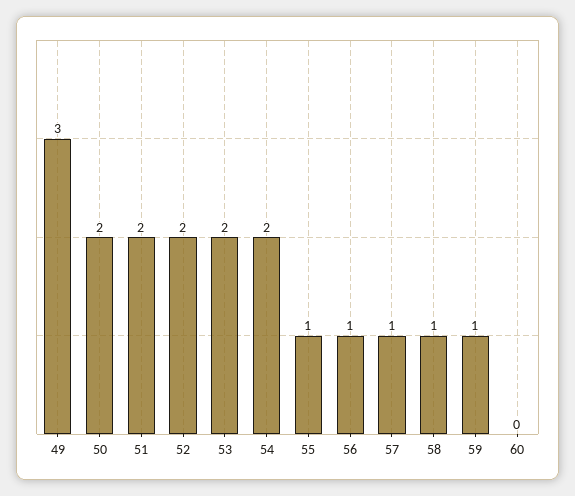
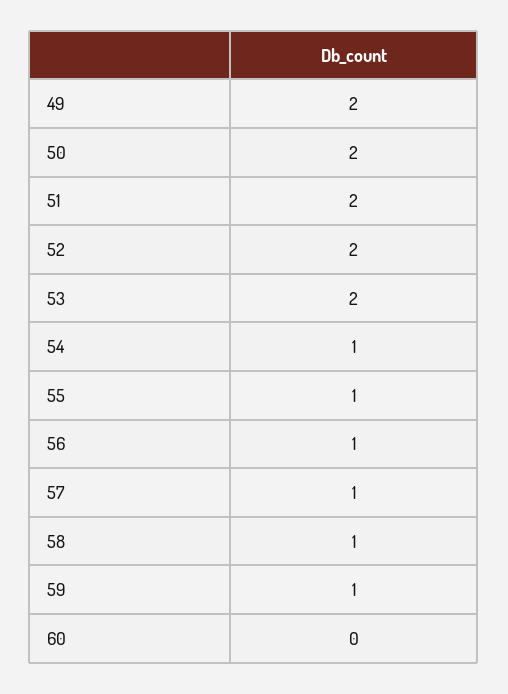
49: 3 -> 2
54: 2 -> 1

